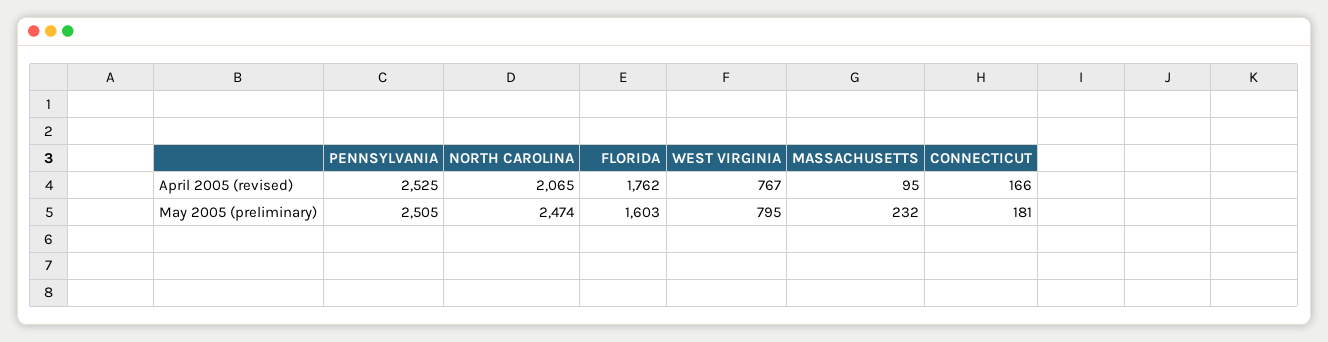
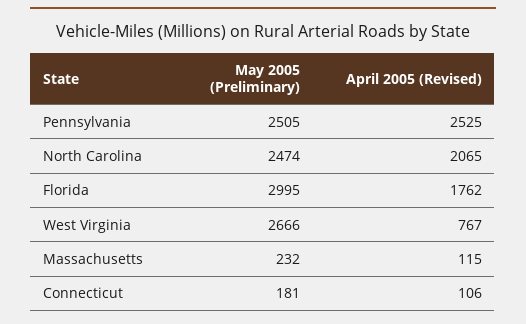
MASSACHUSETTS, April 2005 (revised): 95 -> 115
CONNECTICUT, April 2005 (revised): 166 -> 106
FLORIDA, May 2005 (preliminary): 1603 -> 2995
WEST VIRGINIA, May 2005 (preliminary): 795 -> 2666

